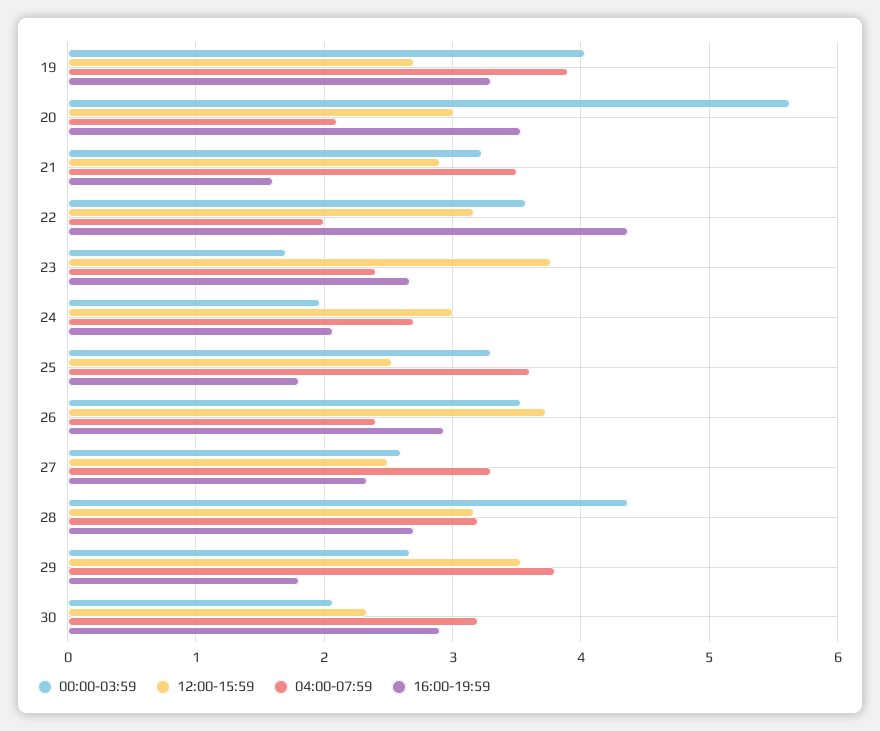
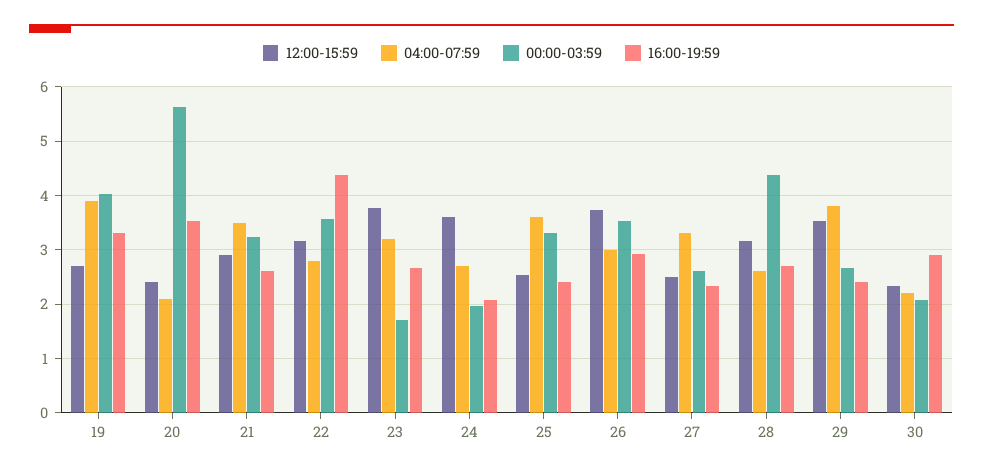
12:00-15:59, 20: 3 -> 2.4
16:00-19:59, 21: 1.6 -> 2.6
04:00-07:59, 22: 2 -> 2.8
04:00-07:59, 23: 2.4 -> 3.2
12:00-15:59, 24: 3 -> 3.6
16:00-19:59, 25: 1.8 -> 2.4
04:00-07:59, 26: 2.4 -> 3
04:00-07:59, 28: 3.2 -> 2.6
16:00-19:59, 29: 1.8 -> 2.4
04:00-07:59, 30: 3.2 -> 2.2

